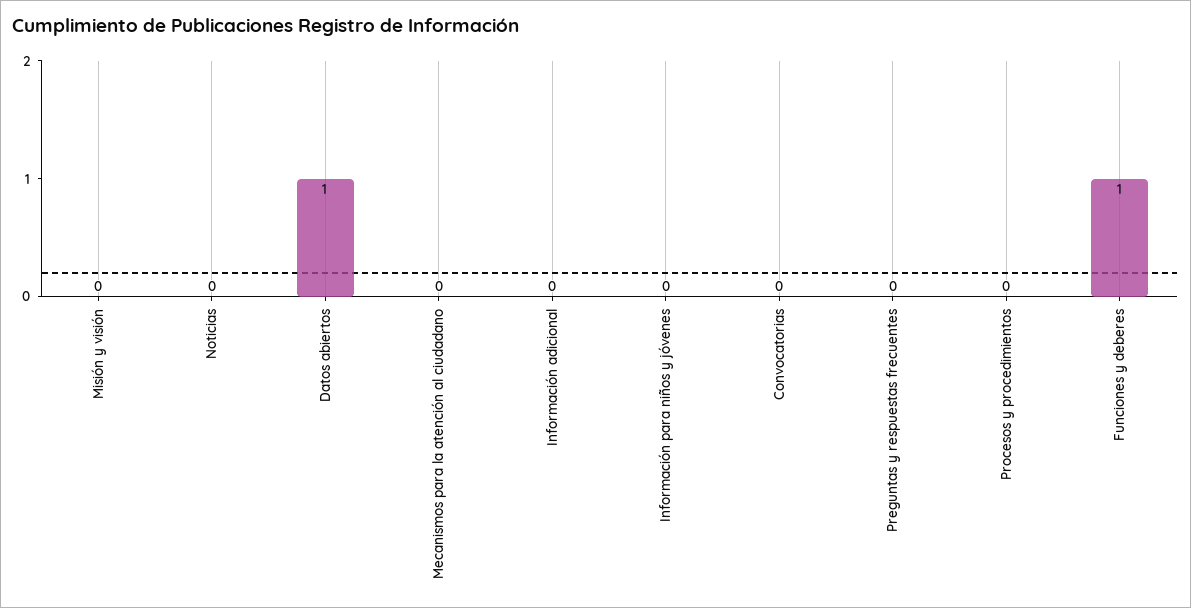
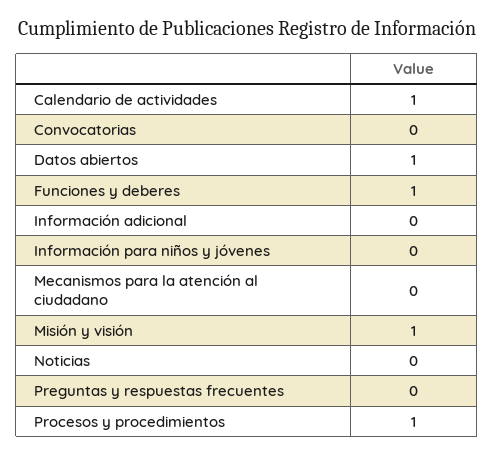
Misión y visión: 0 -> 1
Procesos y procedimientos: 0 -> 1
Calendario de actividades: none -> 1

